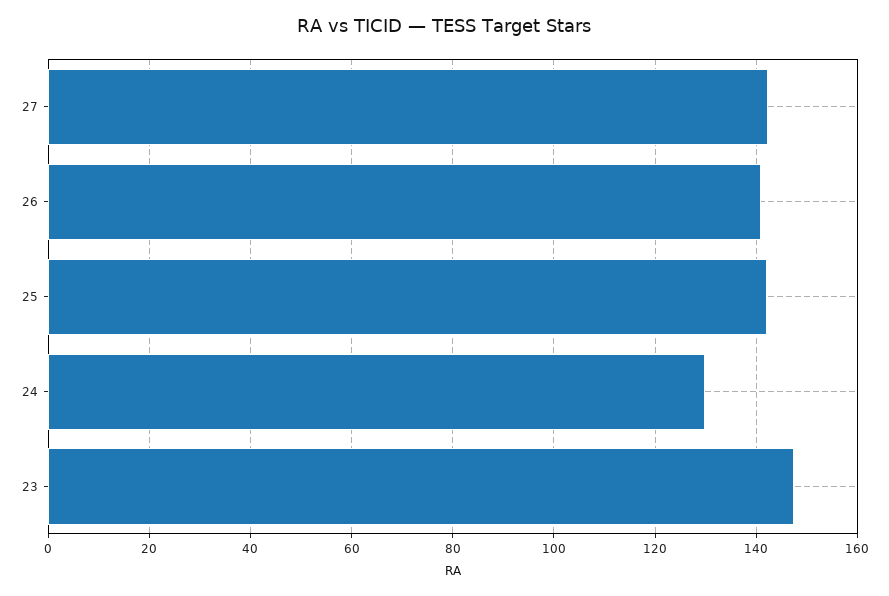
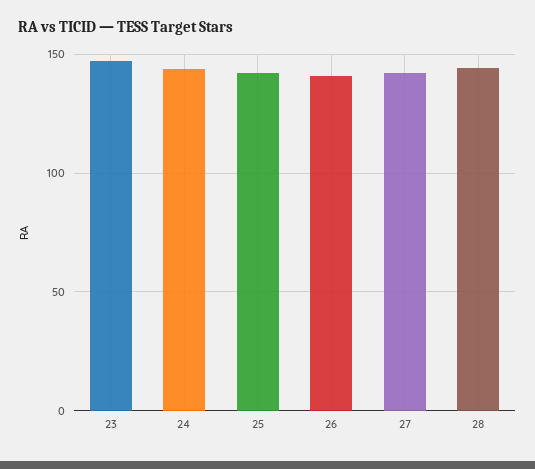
24: 130 -> 145
28: none -> 145

